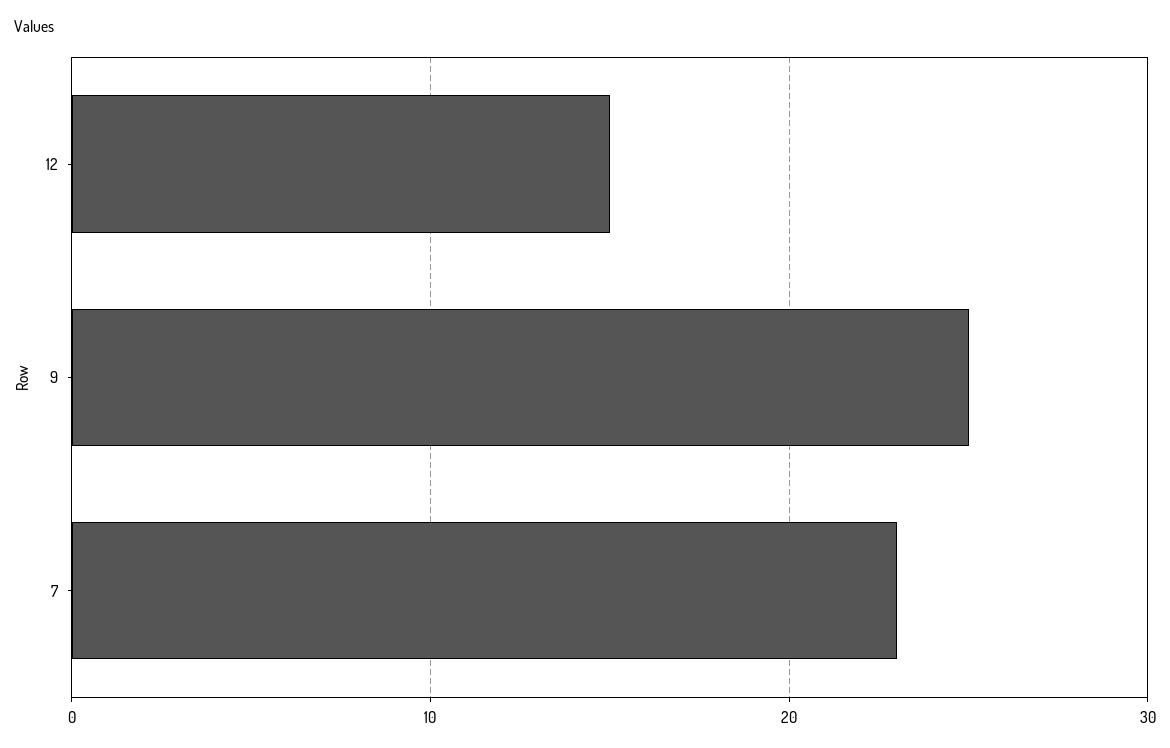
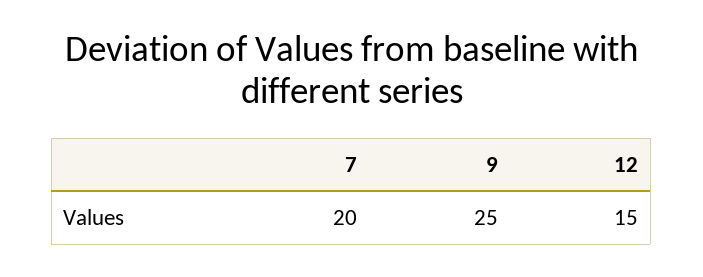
7: 23 -> 20

